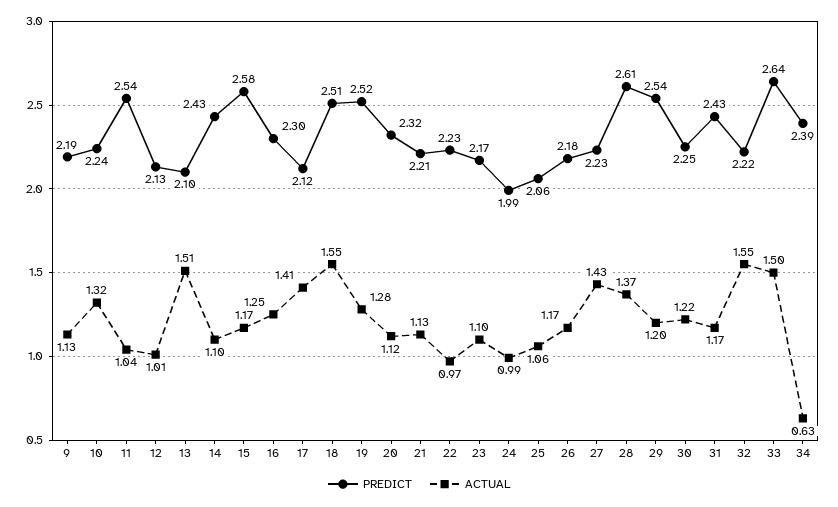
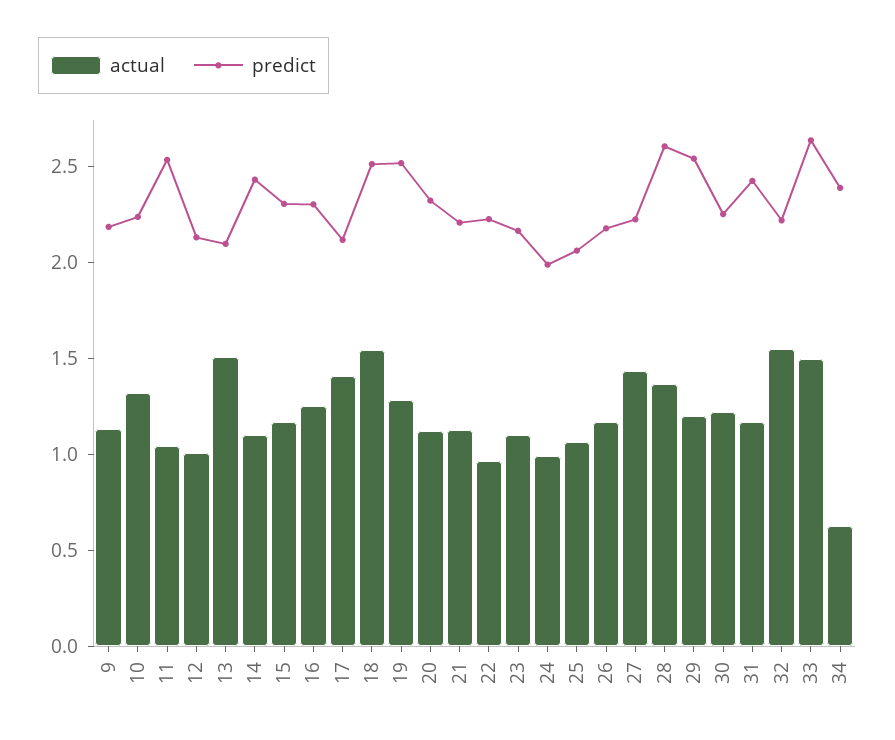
PREDICT, 15: 2.58 -> 2.3

